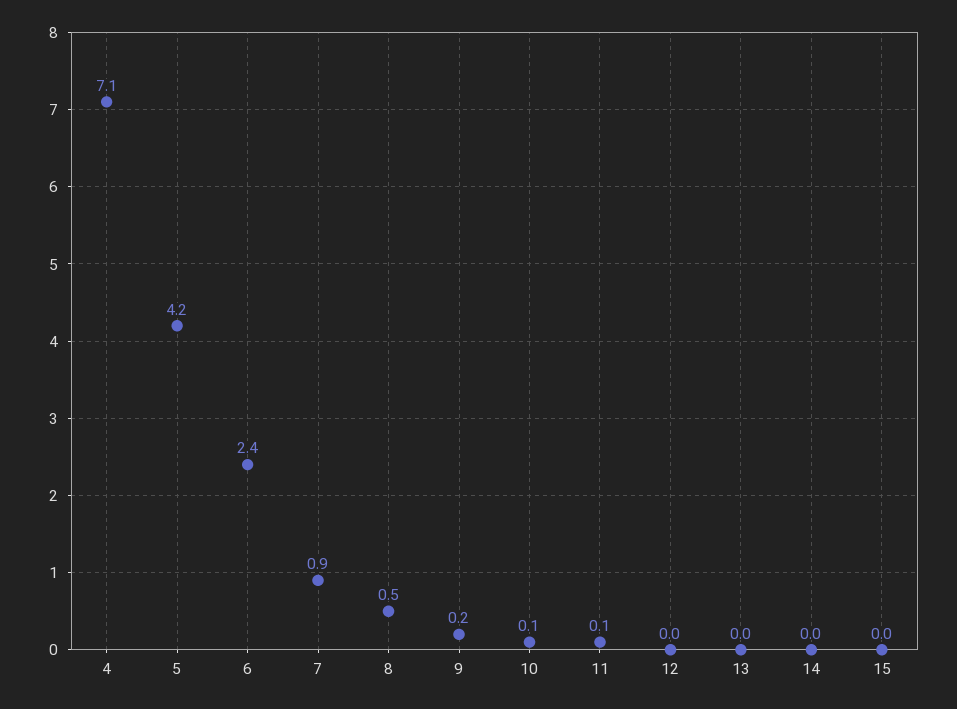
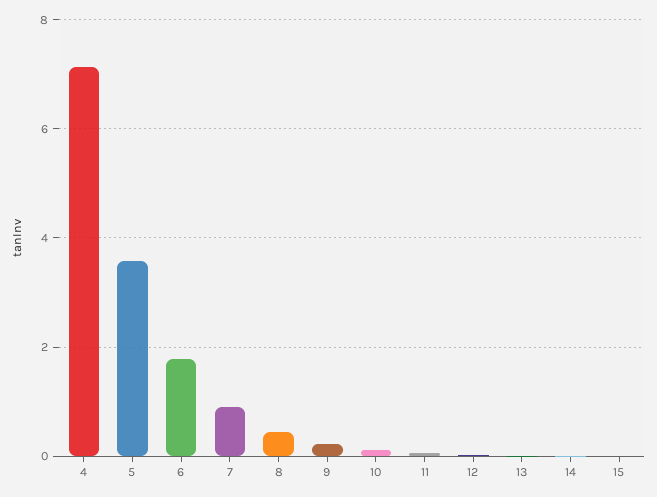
5: 4.2 -> 3.6
6: 2.4 -> 1.8

